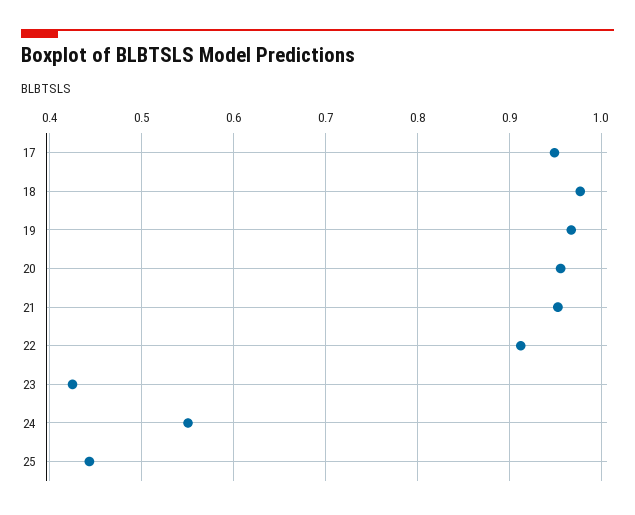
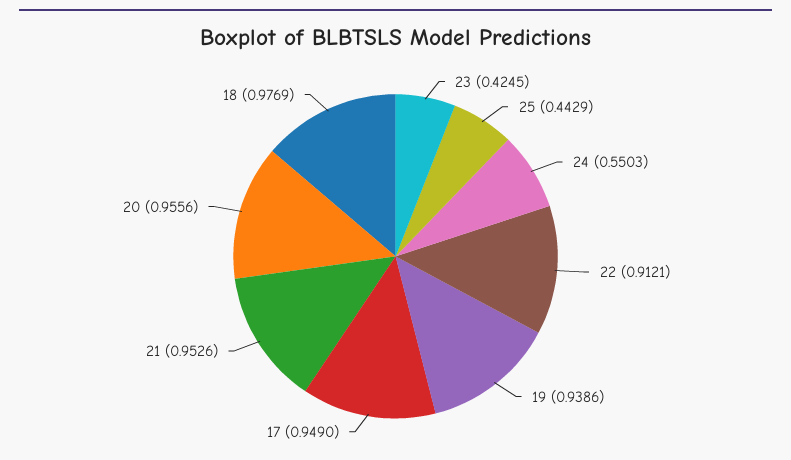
19: 0.97 -> 0.9386

